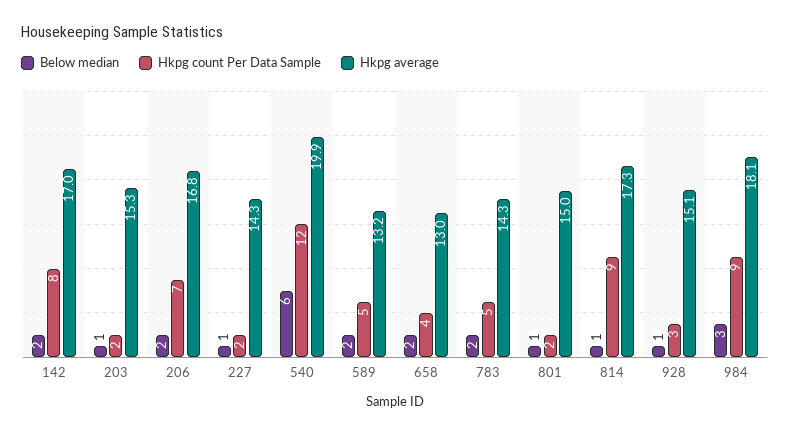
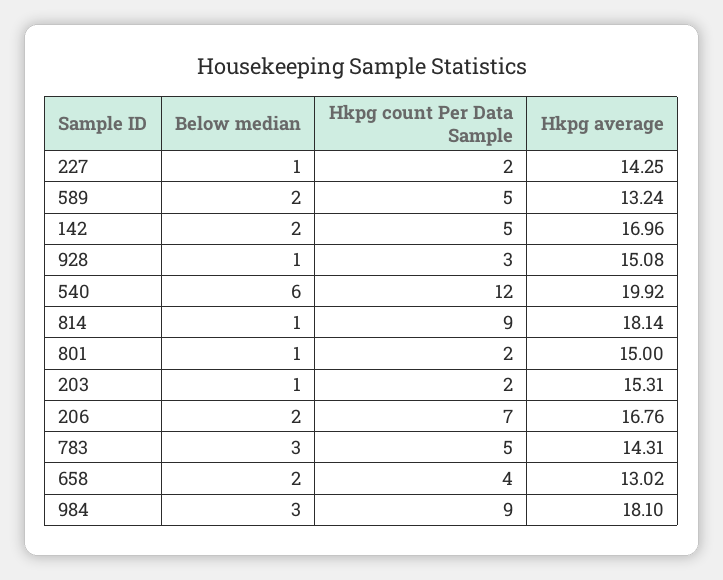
Hkpg count Per Data Sample, 142: 8 -> 5
Below median, 783: 2 -> 3
Hkpg average, 814: 17.3 -> 18.14

